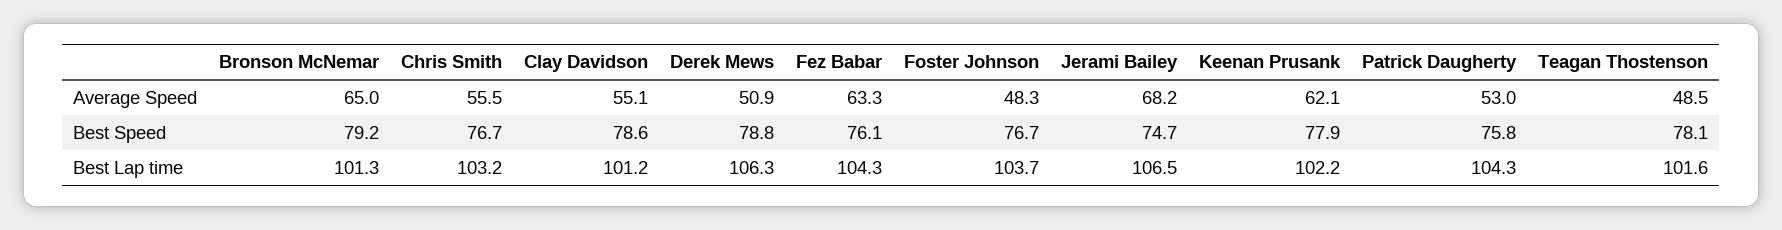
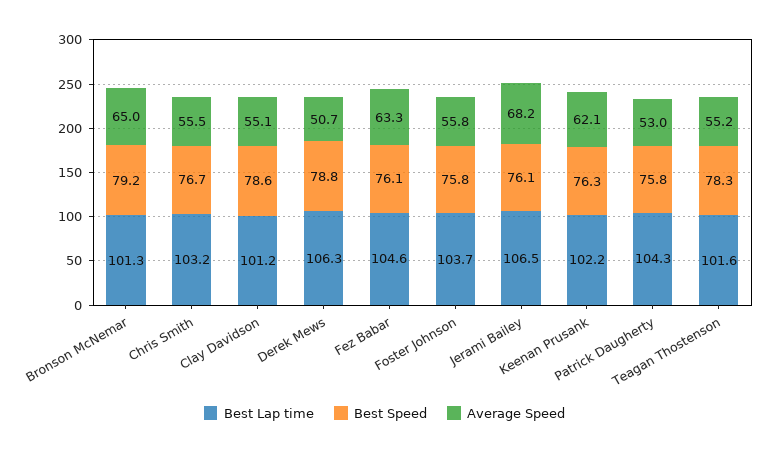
Average Speed, Derek Mews: 50.9 -> 50.7
Average Speed, Foster Johnson: 48.3 -> 55.8
Average Speed, Teagan Thostenson: 48.5 -> 55.2
Best Speed, Foster Johnson: 76.7 -> 75.8
Best Speed, Jerami Bailey: 74.7 -> 76.1
Best Speed, Keenan Prusank: 77.9 -> 76.3
Best Speed, Teagan Thostenson: 78.1 -> 78.3
Best Lap time, Fez Babar: 104.3 -> 104.6

